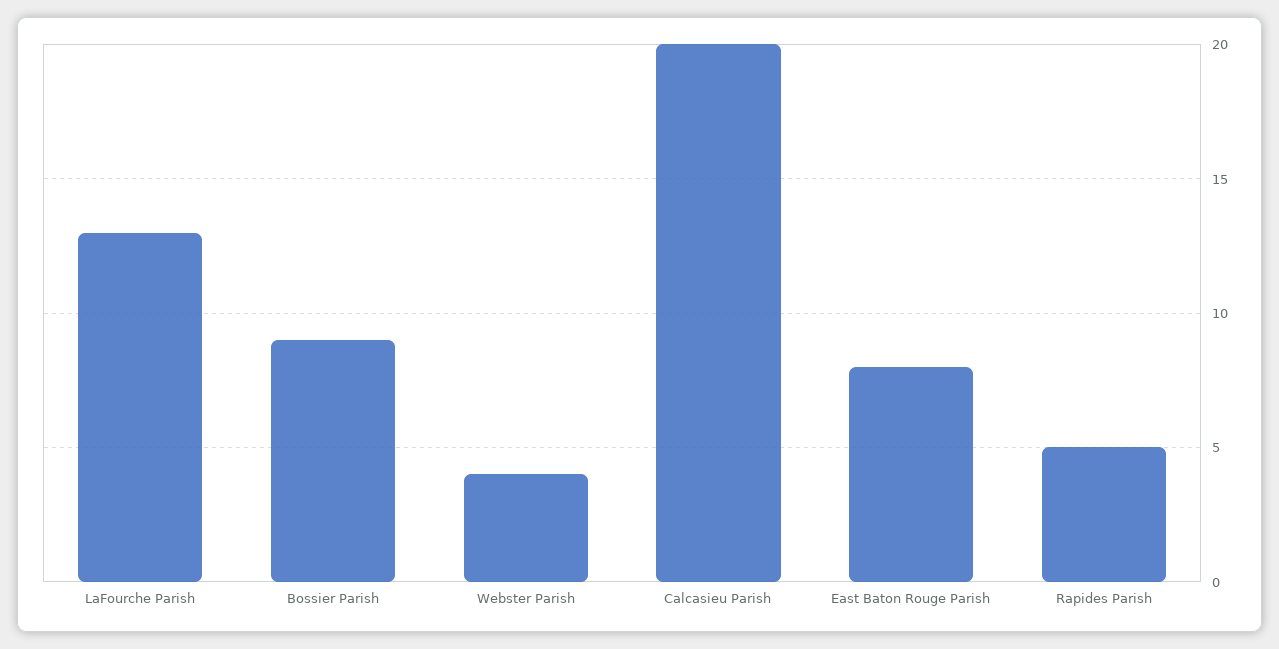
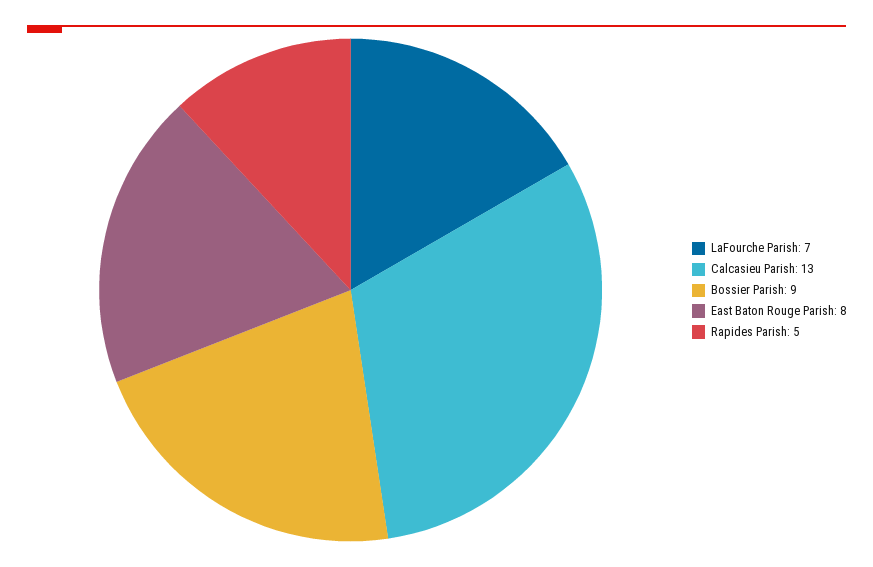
LaFourche Parish: 13 -> 7
Webster Parish: 4 -> none
Calcasieu Parish: 20 -> 13

